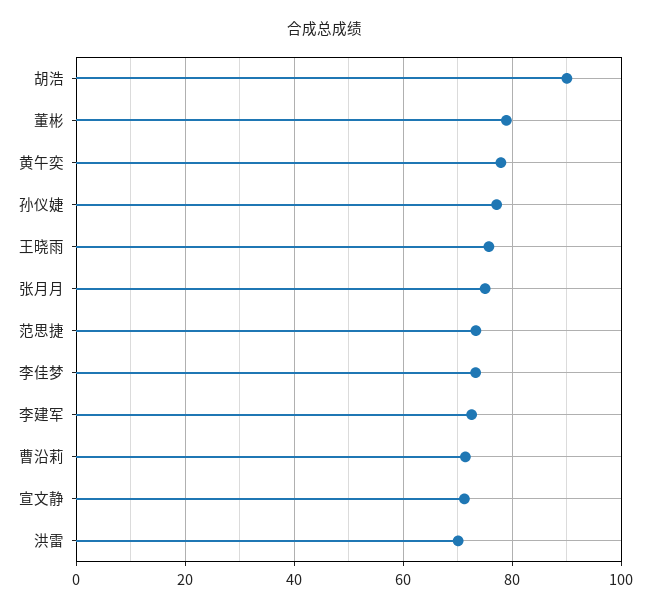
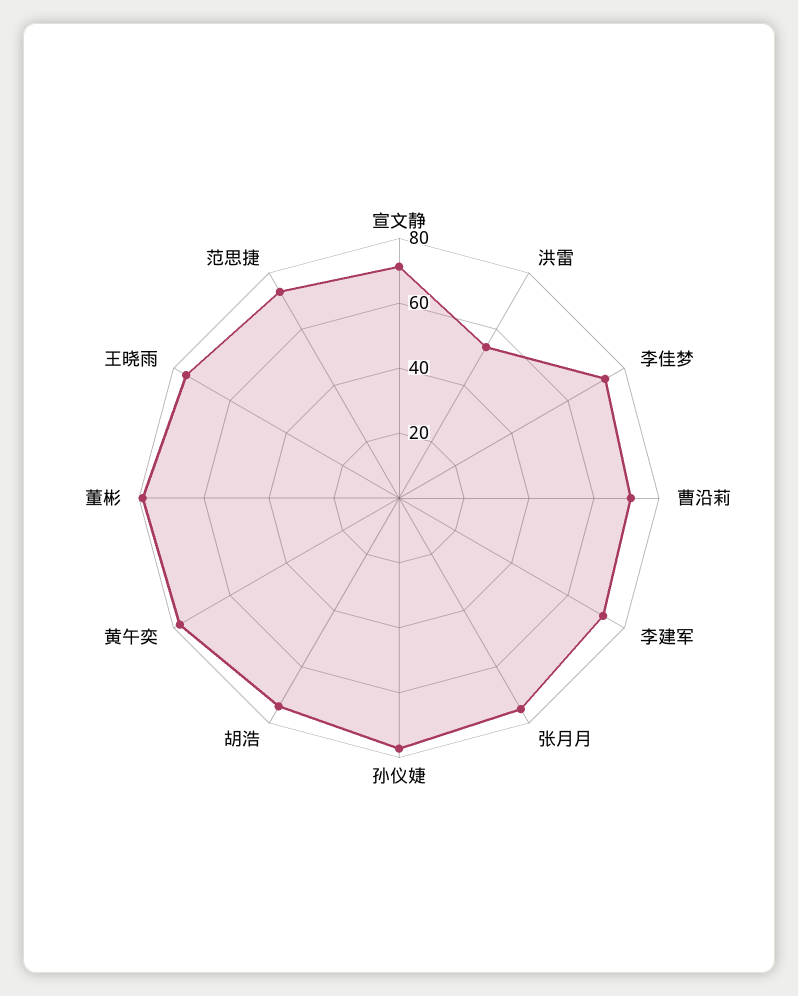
胡浩: 90 -> 75
洪雷: 70 -> 55

